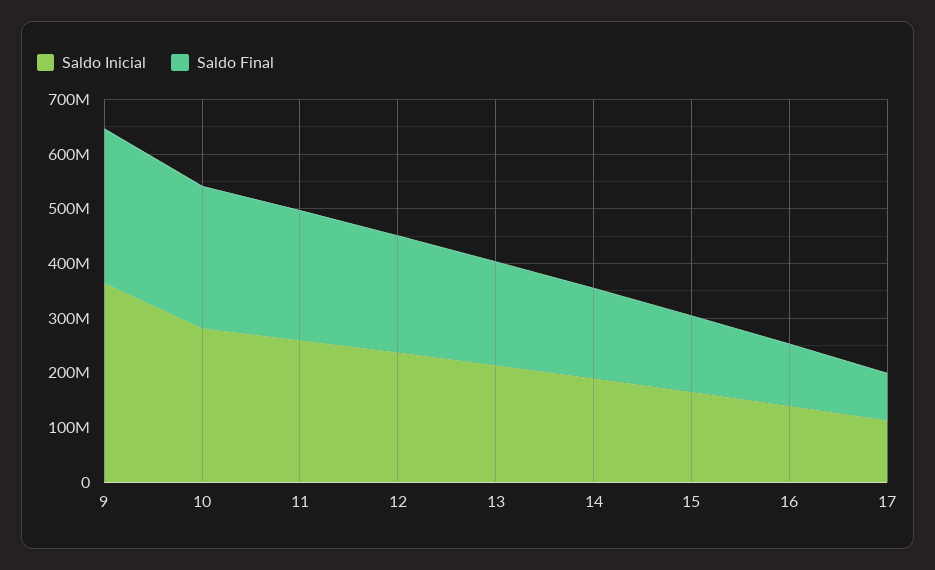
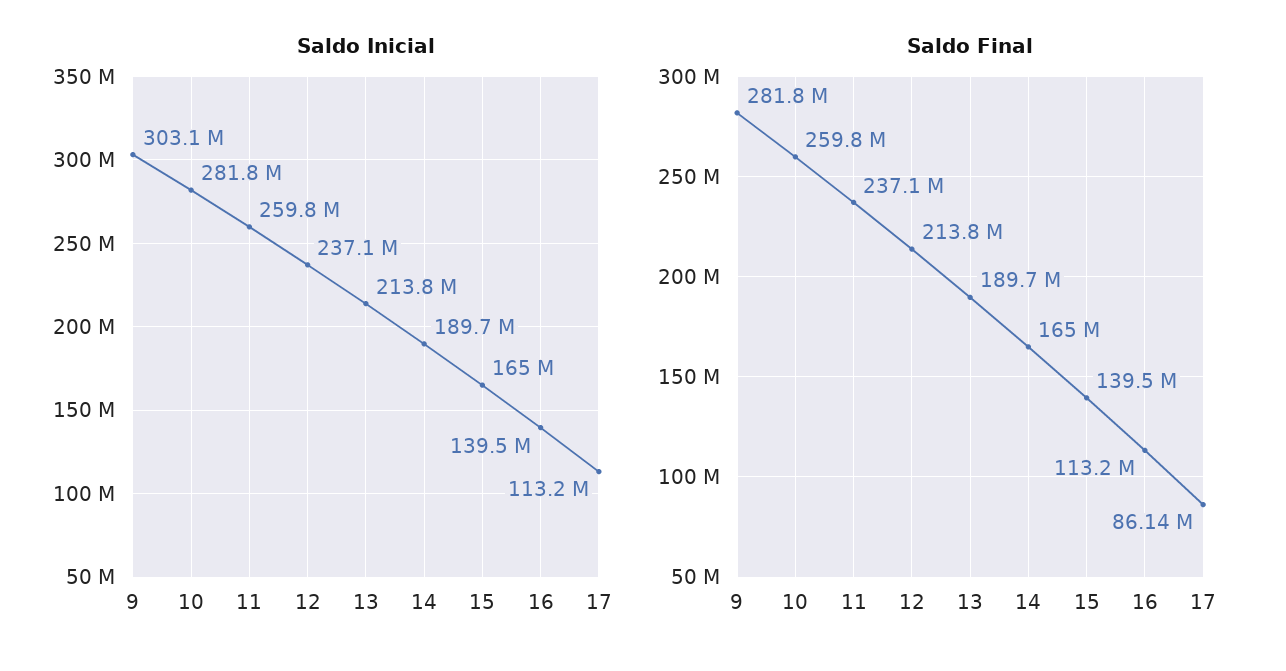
Saldo Inicial, 9: 360000000 -> 303100000

